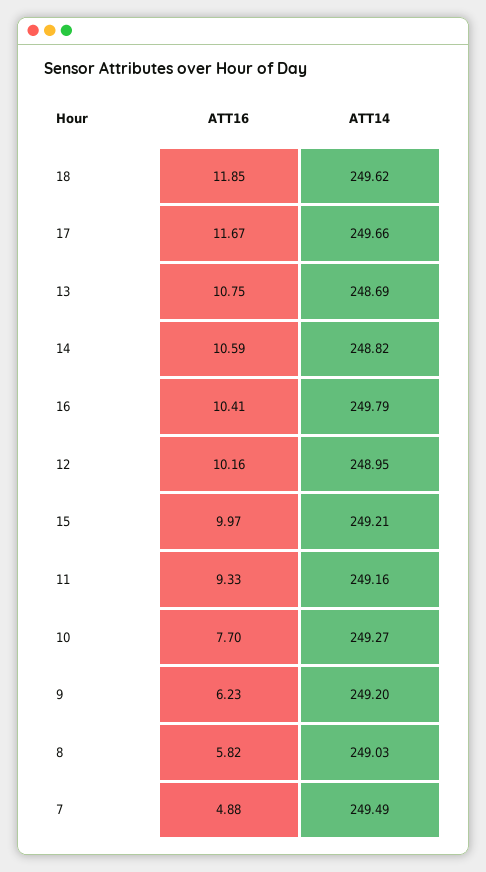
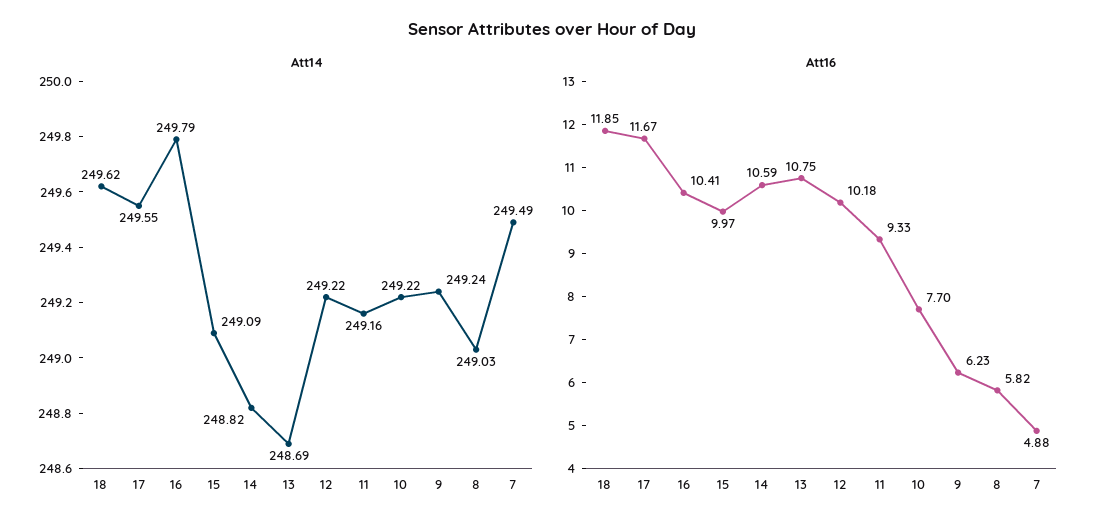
ATT14, 17: 249.66 -> 249.55
ATT16, 12: 10.16 -> 10.18
ATT14, 12: 248.95 -> 249.22
ATT14, 15: 249.21 -> 249.09
ATT14, 10: 249.27 -> 249.22
ATT14, 9: 249.2 -> 249.24

